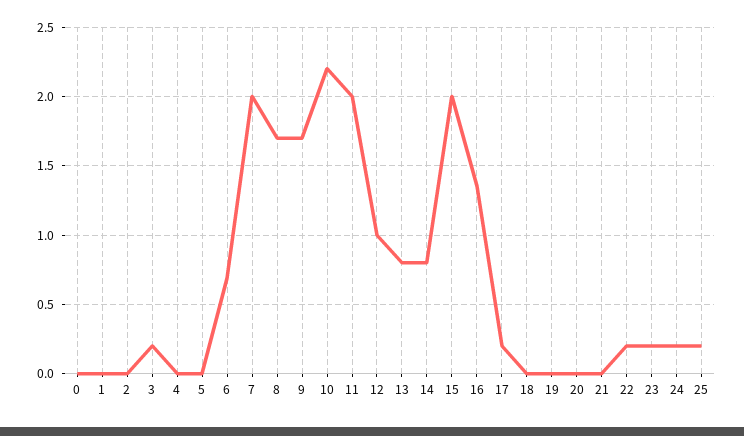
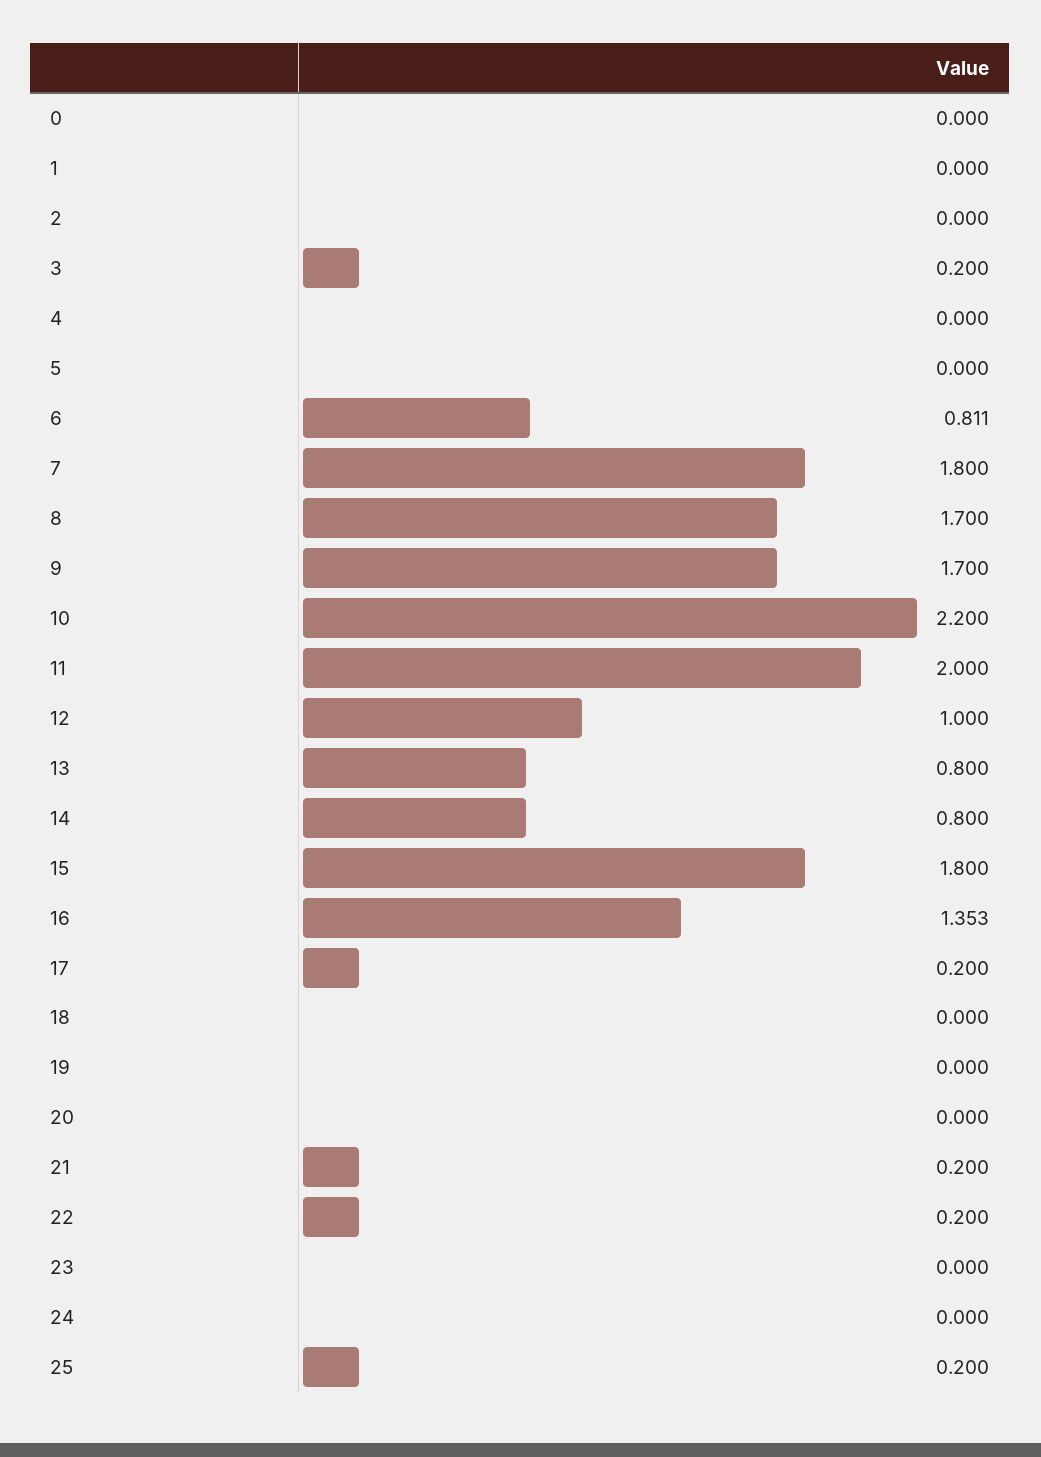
6: 0.7 -> 0.811
7: 2 -> 1.8
15: 2 -> 1.8
21: 0 -> 0.2
23: 0.2 -> 0
24: 0.2 -> 0

